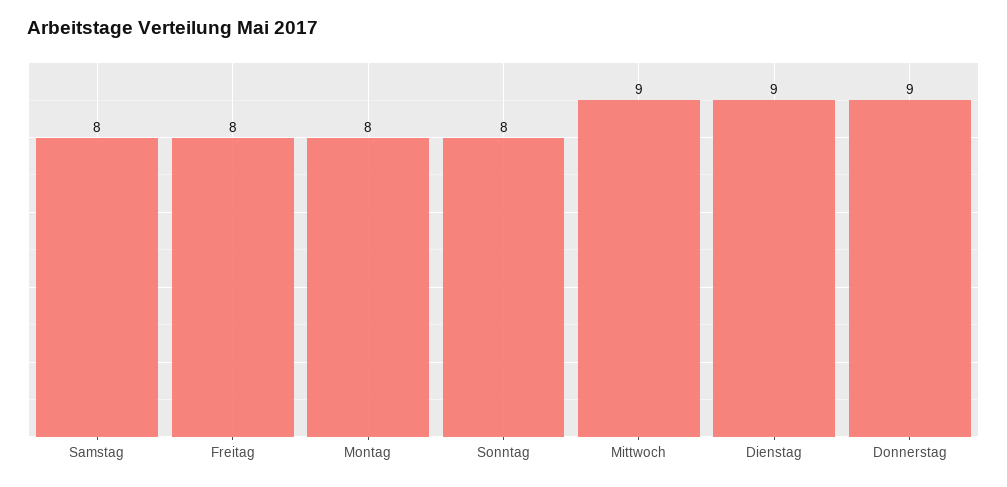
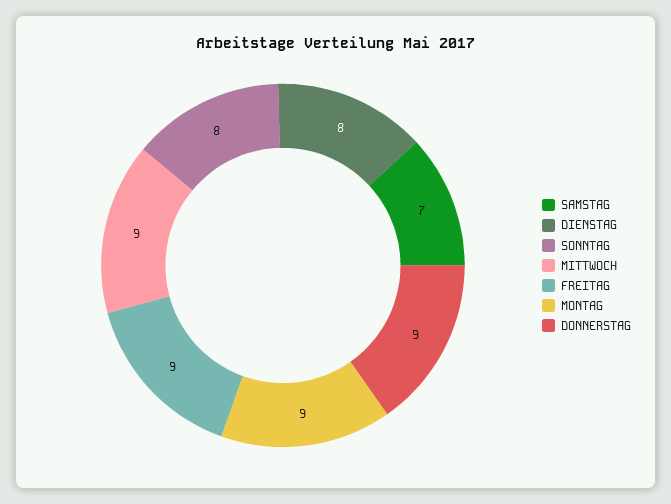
Samstag: 8 -> 7
Freitag: 8 -> 9
Montag: 8 -> 9
Dienstag: 9 -> 8

